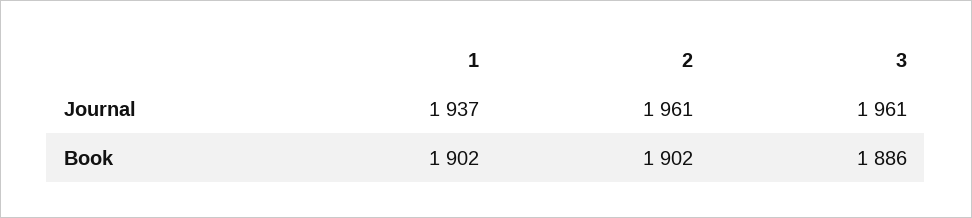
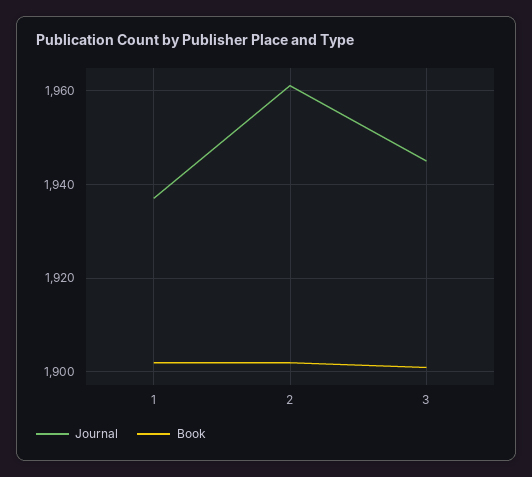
Journal, 3: 1961 -> 1945
Book, 3: 1886 -> 1900

